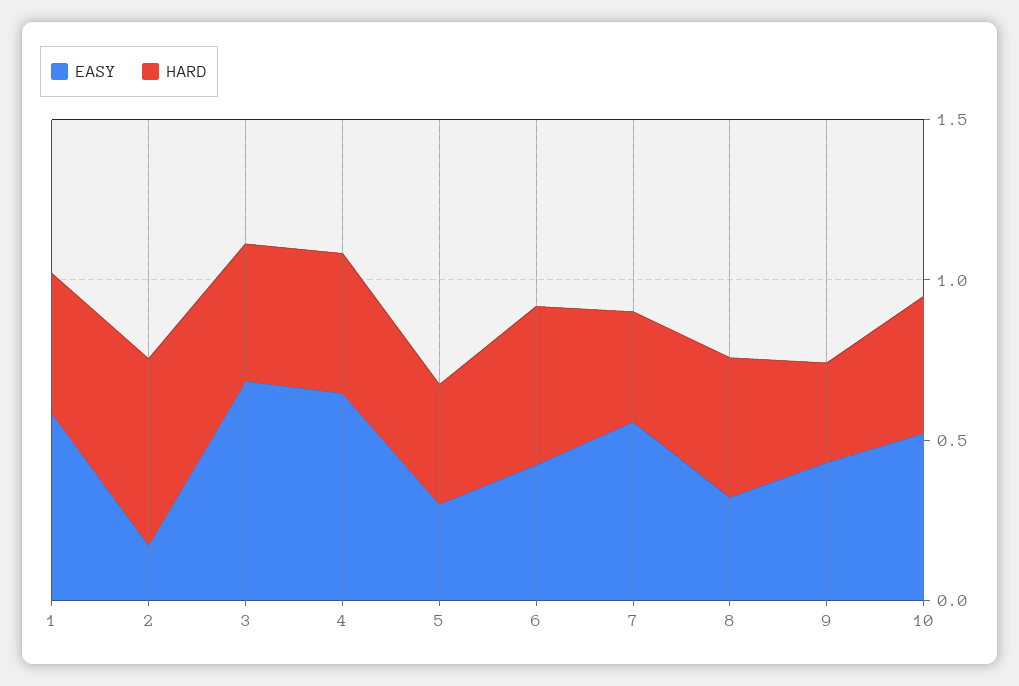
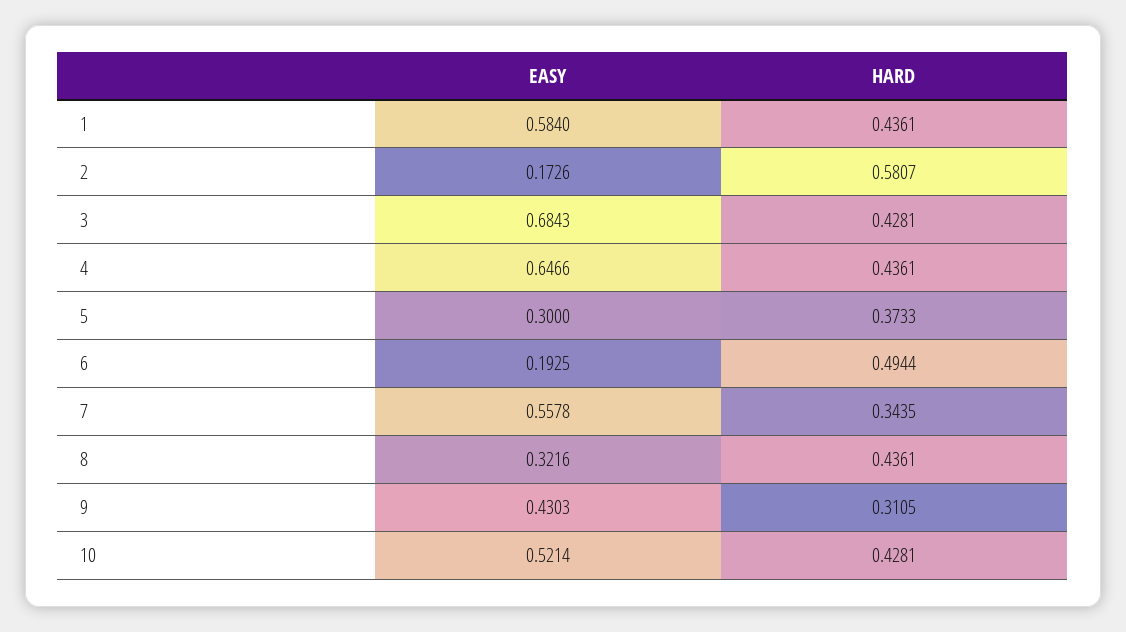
EASY, 6: 0.4 -> 0.1925

